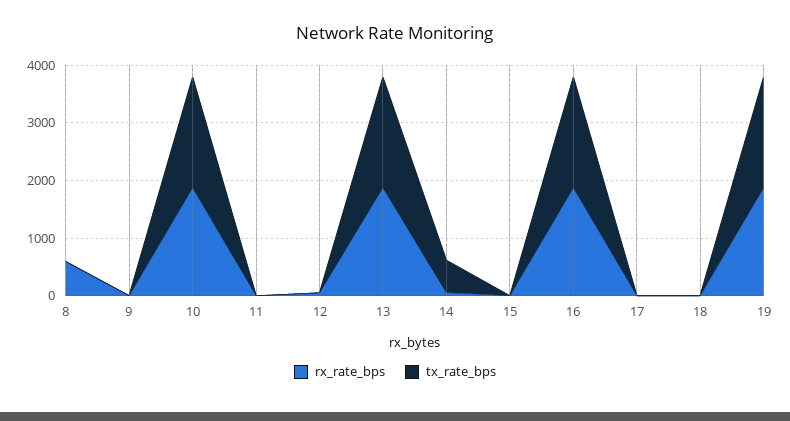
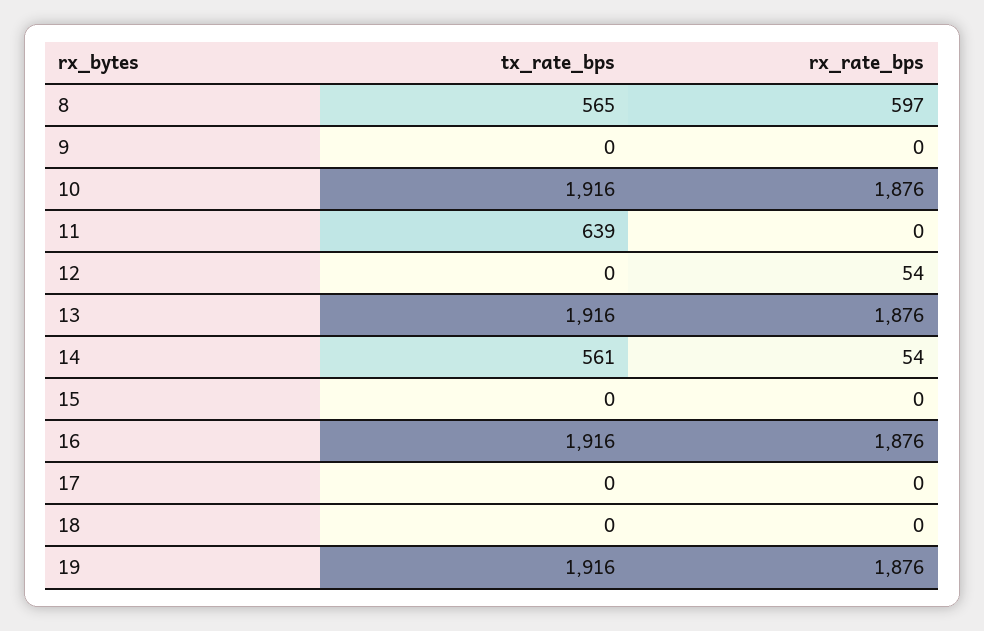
tx_rate_bps, 8: 0 -> 565
tx_rate_bps, 11: 0 -> 639

